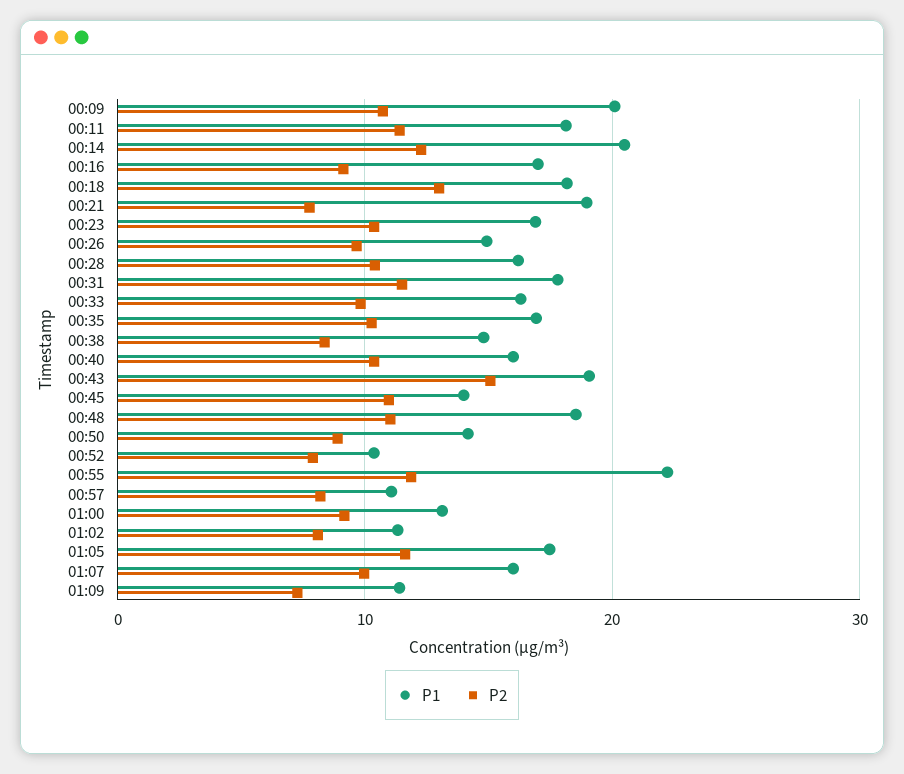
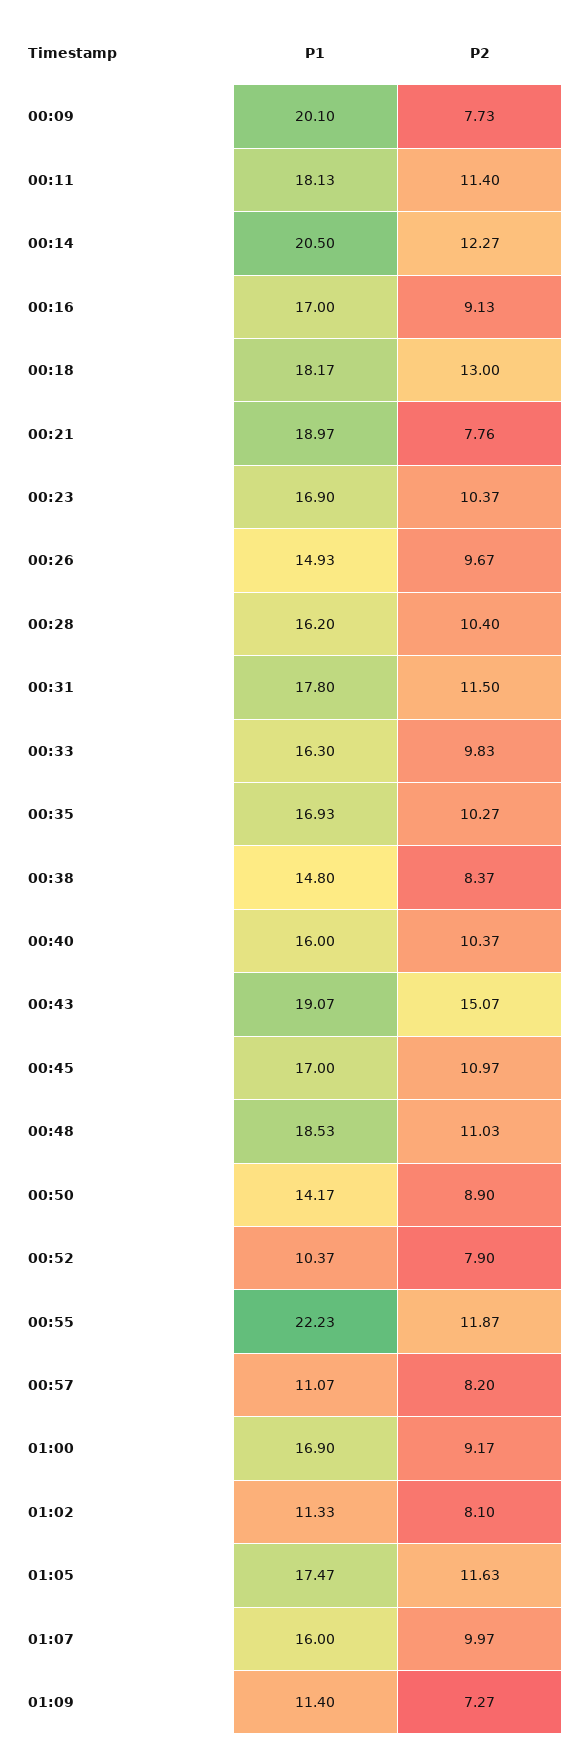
P2, 00:09: 11 -> 7.73
P1, 00:45: 14 -> 17
P1, 01:00: 13 -> 16.9

